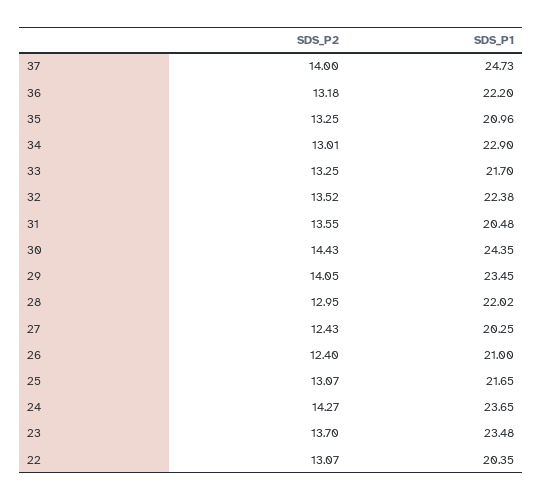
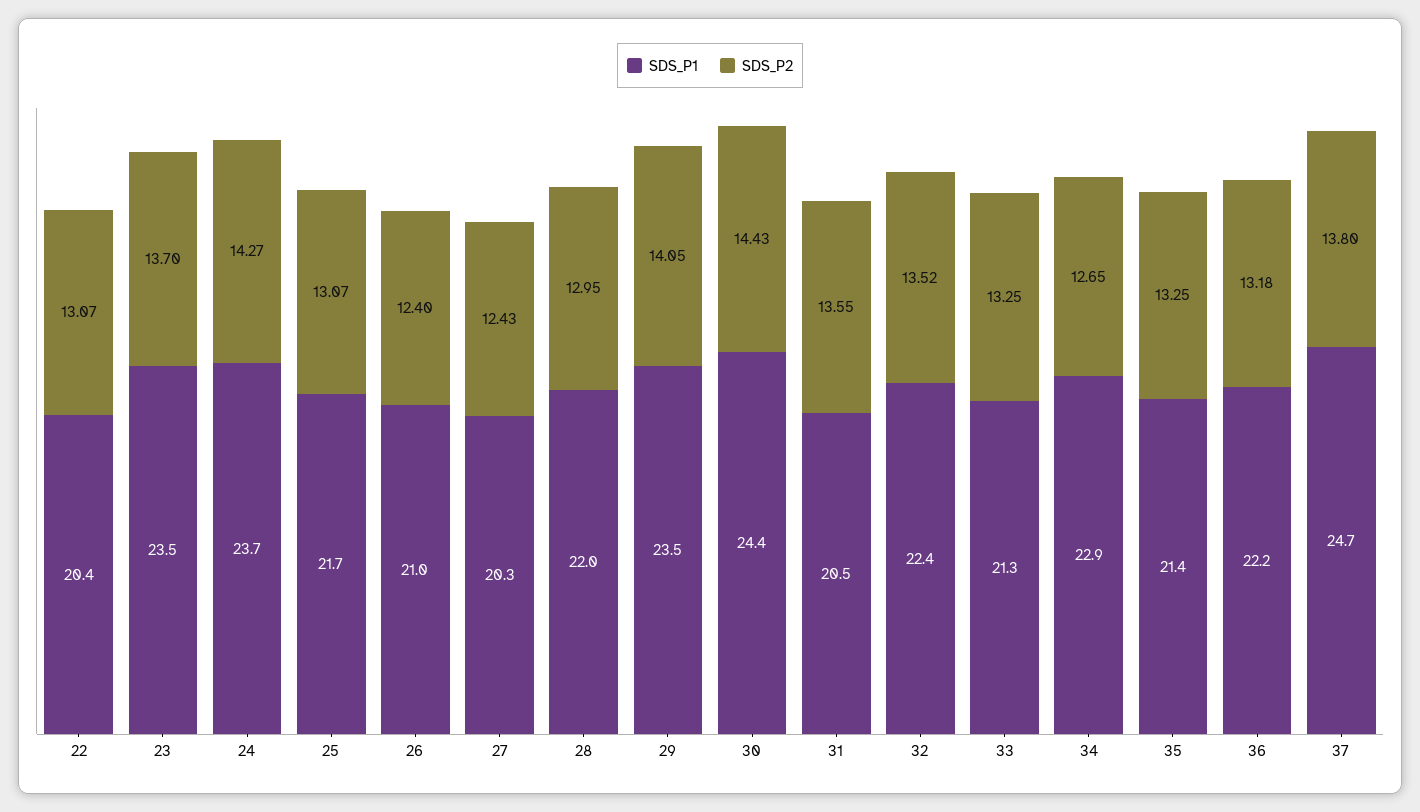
SDS_P2, 37: 14 -> 13.8
SDS_P1, 35: 20.96 -> 21.4
SDS_P2, 34: 13.01 -> 12.65
SDS_P1, 33: 21.7 -> 21.3

